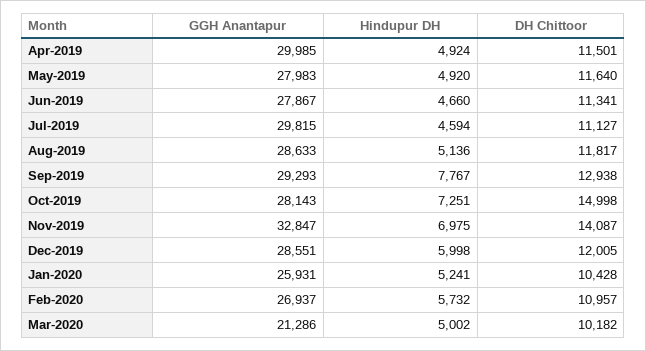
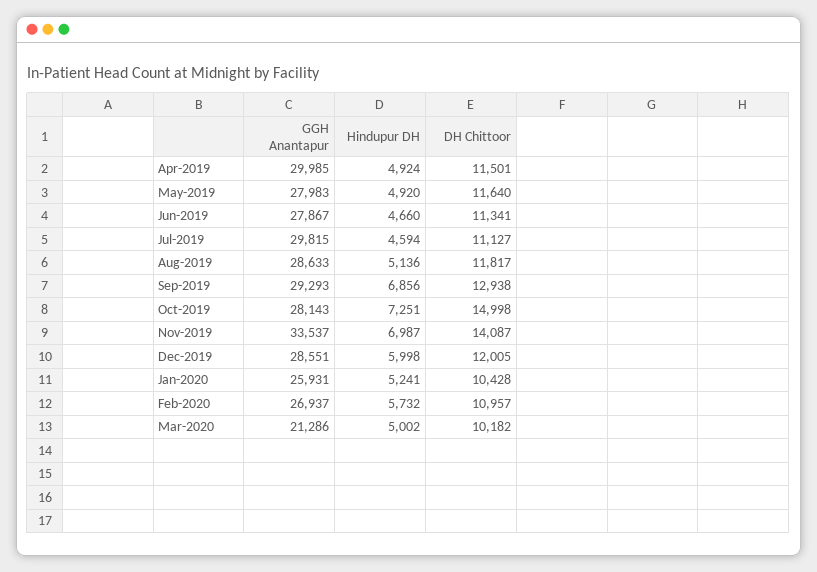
Hindupur DH, Sep-2019: 7767 -> 6856
GGH Anantapur, Nov-2019: 32847 -> 33537
Hindupur DH, Nov-2019: 6975 -> 6987

